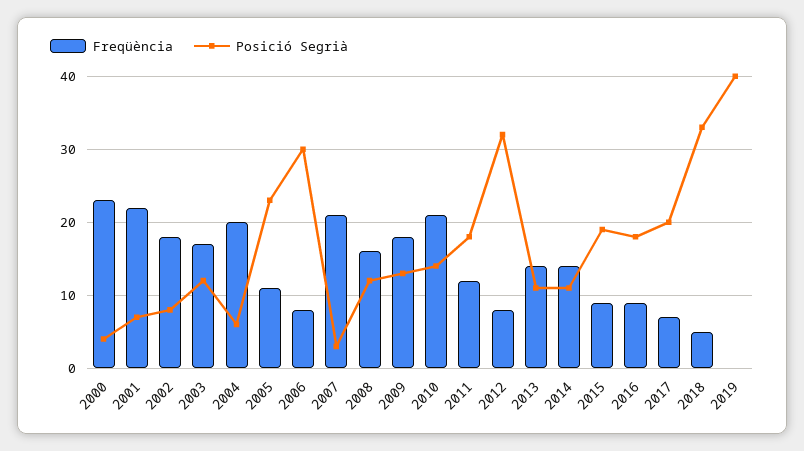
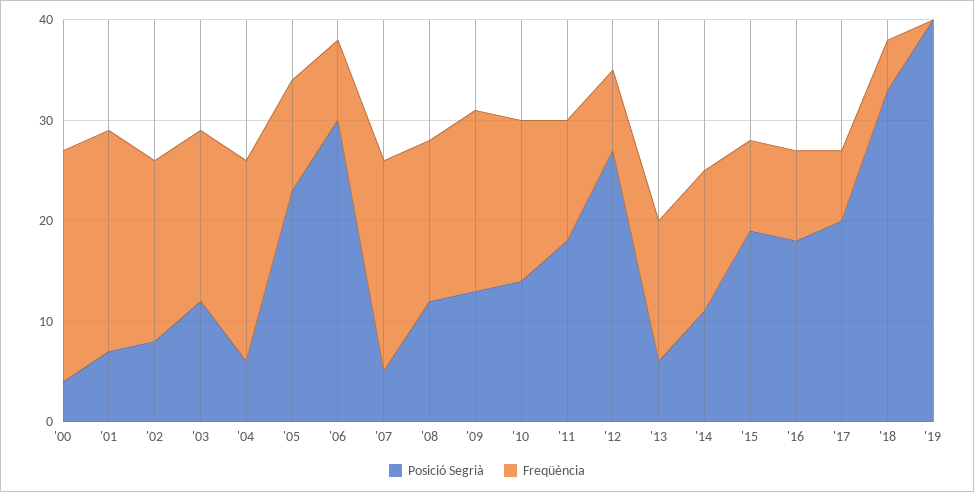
Posició Segrià, 2007: 3 -> 5
Freqüència, 2010: 21 -> 16
Posició Segrià, 2012: 32 -> 27
Posició Segrià, 2013: 11 -> 6

